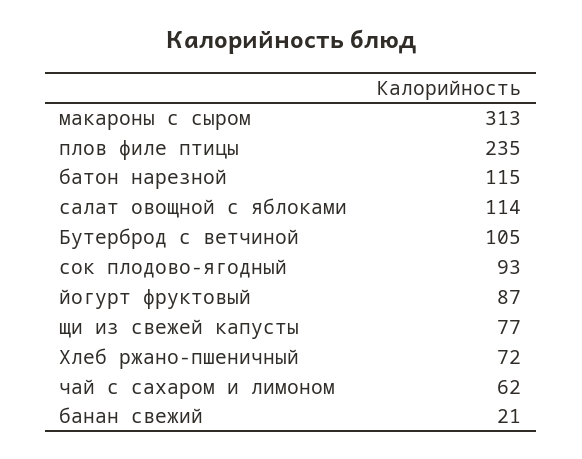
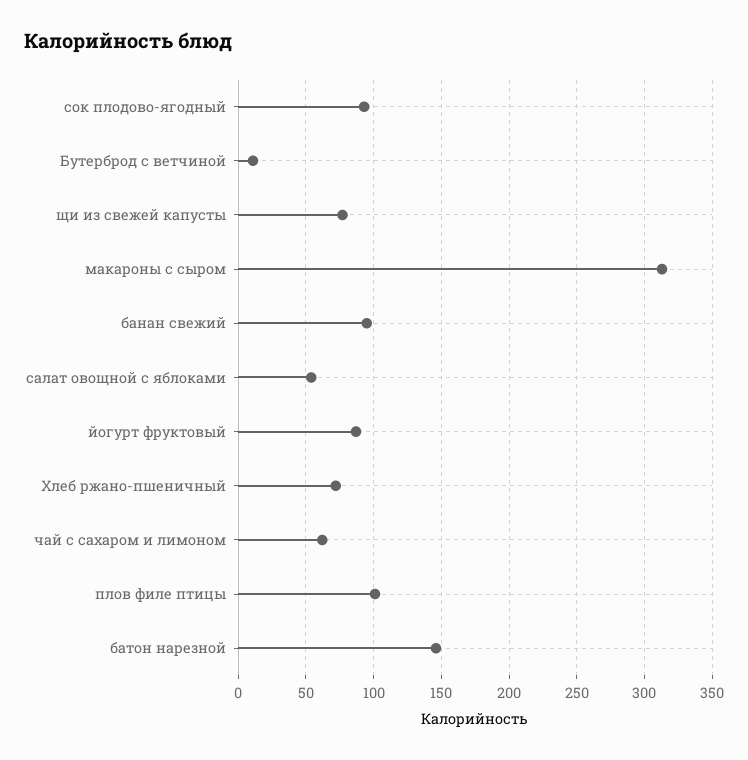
плов филе птицы: 235 -> 100
батон нарезной: 115 -> 145
салат овощной с яблоками: 114 -> 55
Бутерброд с ветчиной: 105 -> 10
банан свежий: 21 -> 95

